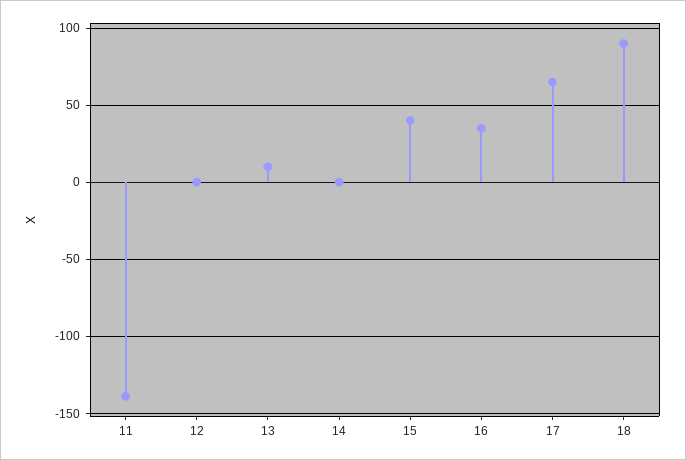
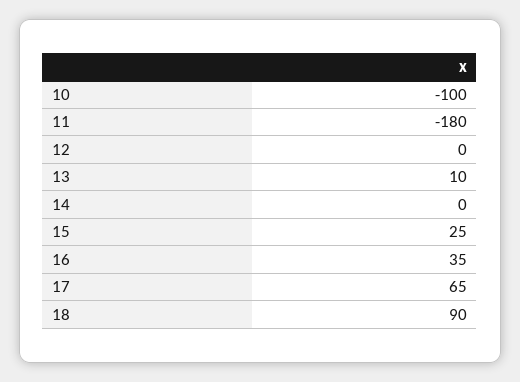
11: -140 -> -180
15: 40 -> 25
10: none -> -100

